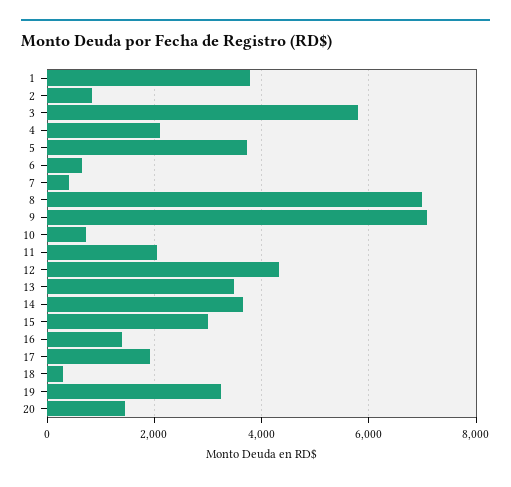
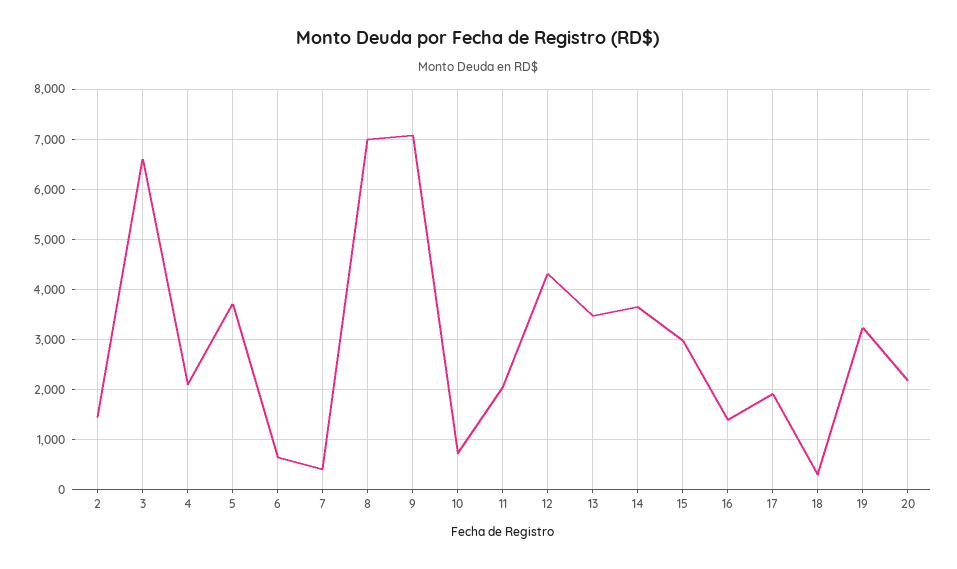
1: 3800 -> none
2: 800 -> 1400
3: 5800 -> 6600
20: 1400 -> 2200

